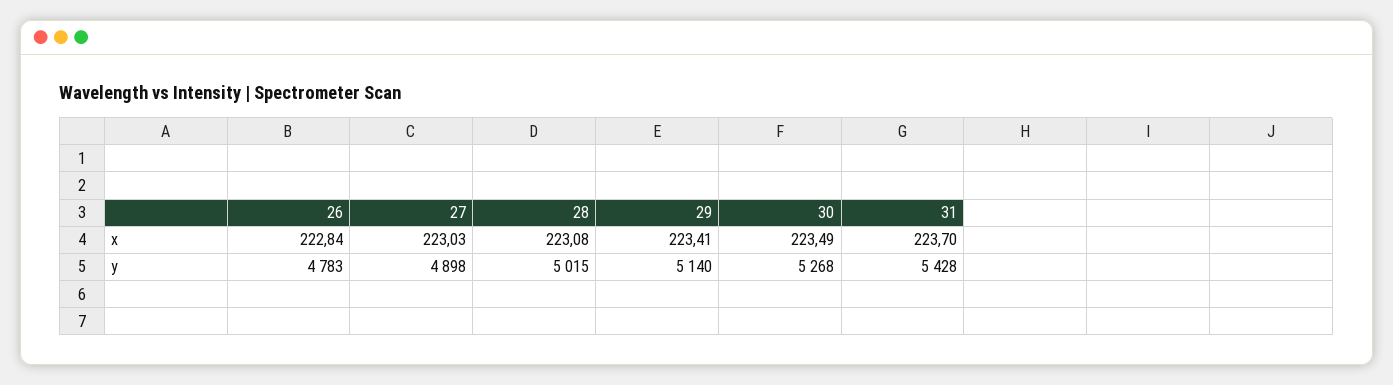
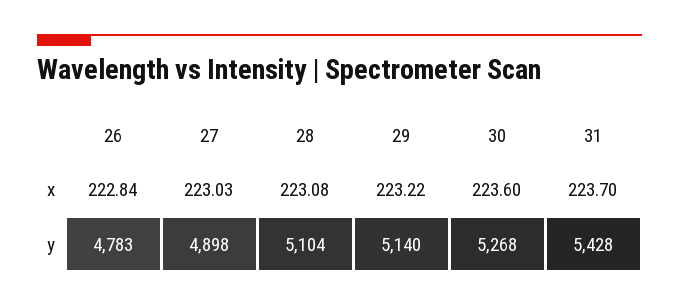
29, x: 223.41 -> 223.22
30, x: 223.49 -> 223.6
28, y: 5015 -> 5104

